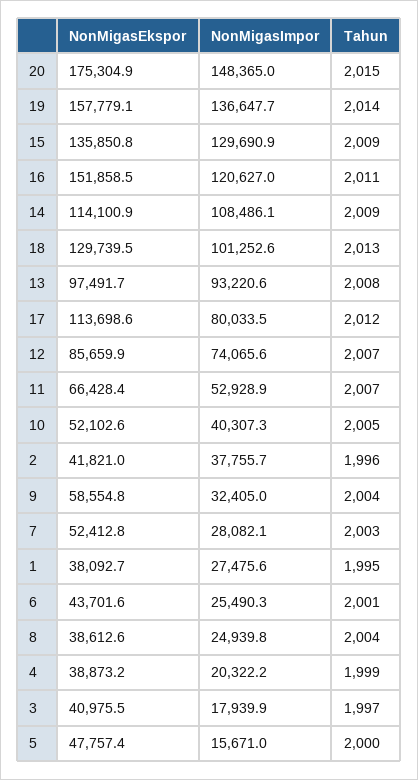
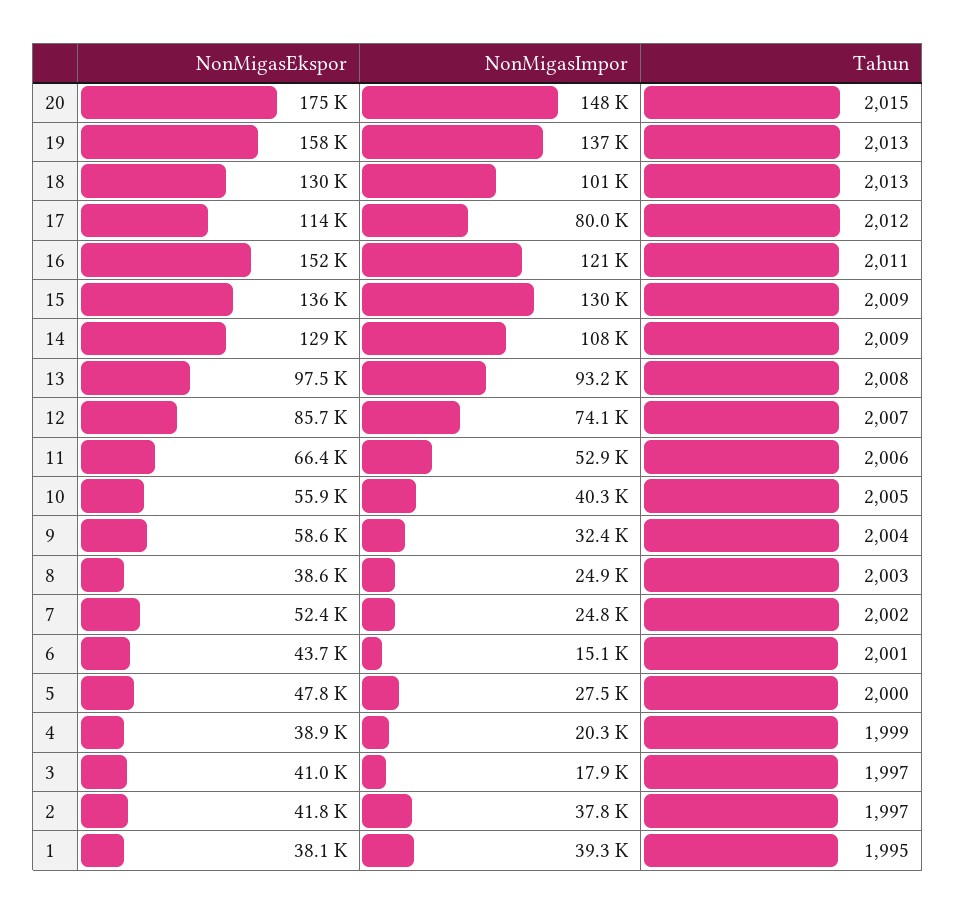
Tahun, 19: 2014 -> 2013
NonMigasEkspor, 14: 114100.9 -> 129000
Tahun, 11: 2007 -> 2006
NonMigasEkspor, 10: 52102.6 -> 55900
Tahun, 2: 1996 -> 1997
NonMigasImpor, 7: 28082.1 -> 24800
Tahun, 7: 2003 -> 2002
NonMigasImpor, 1: 27475.6 -> 39300
NonMigasImpor, 6: 25490.3 -> 15100
Tahun, 8: 2004 -> 2003
NonMigasImpor, 5: 15671 -> 27500

